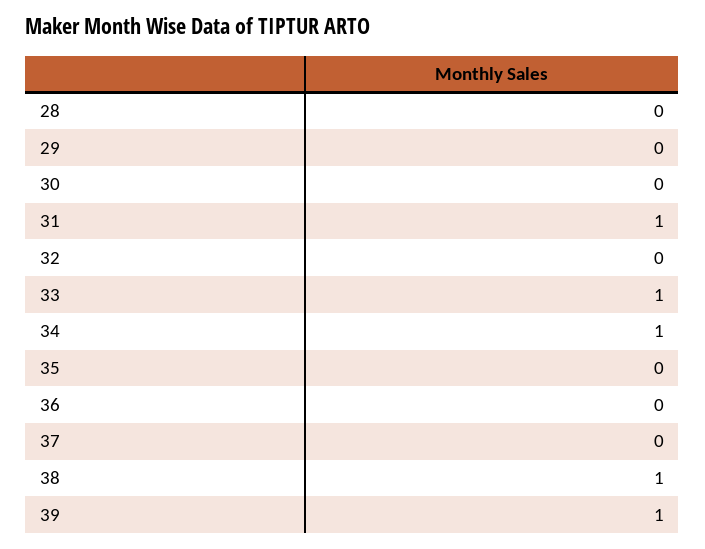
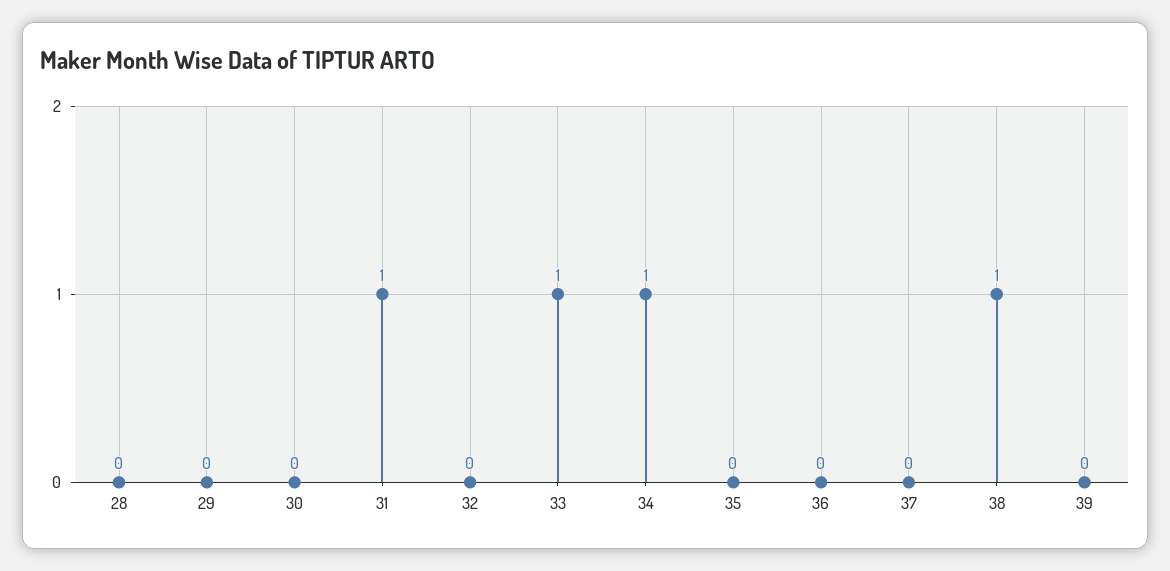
39: 1 -> 0

